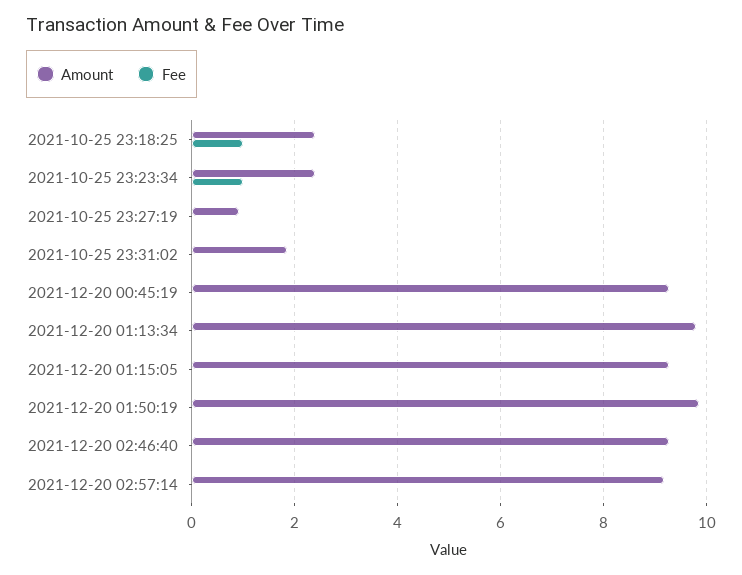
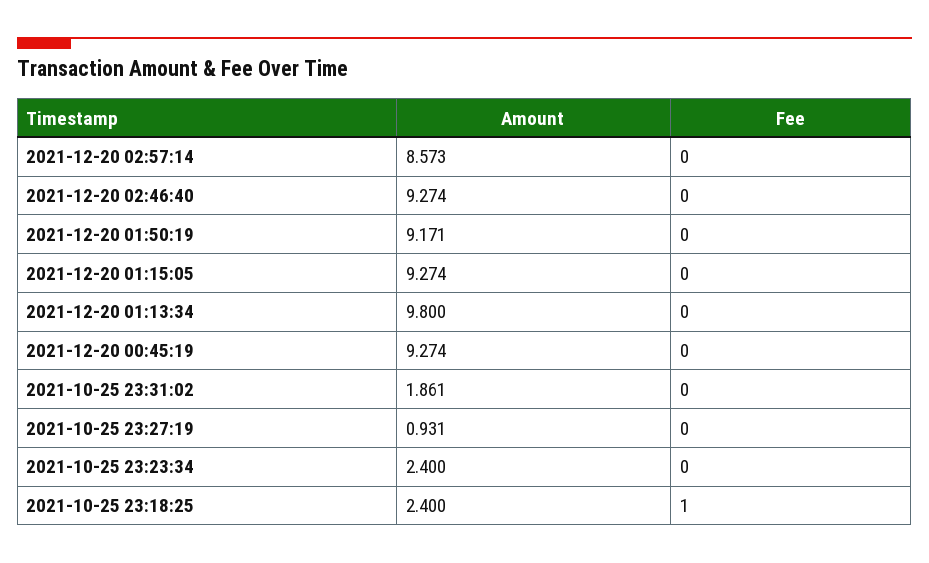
Fee, 2021-10-25 23:23:34: 1 -> 0
Amount, 2021-12-20 01:50:19: 9.8 -> 9.171
Amount, 2021-12-20 02:57:14: 9.2 -> 8.573

